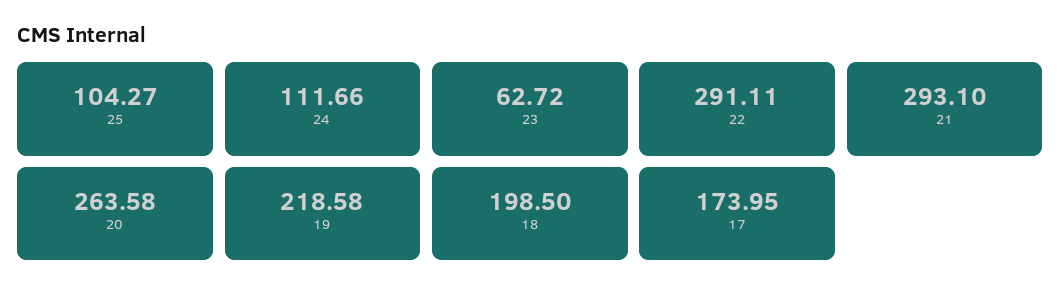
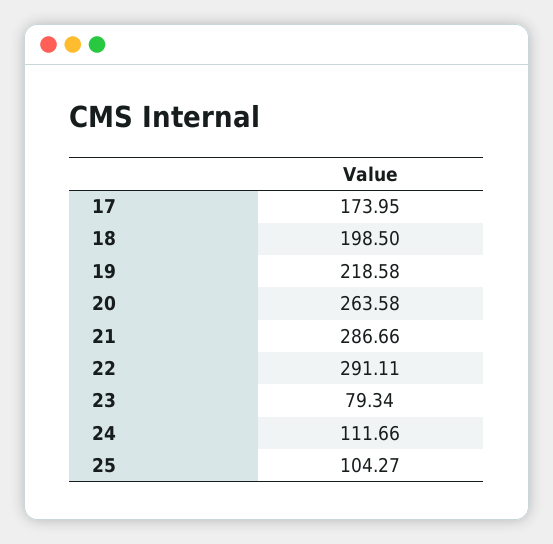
23: 62.72 -> 79.34
21: 293.1 -> 286.66

